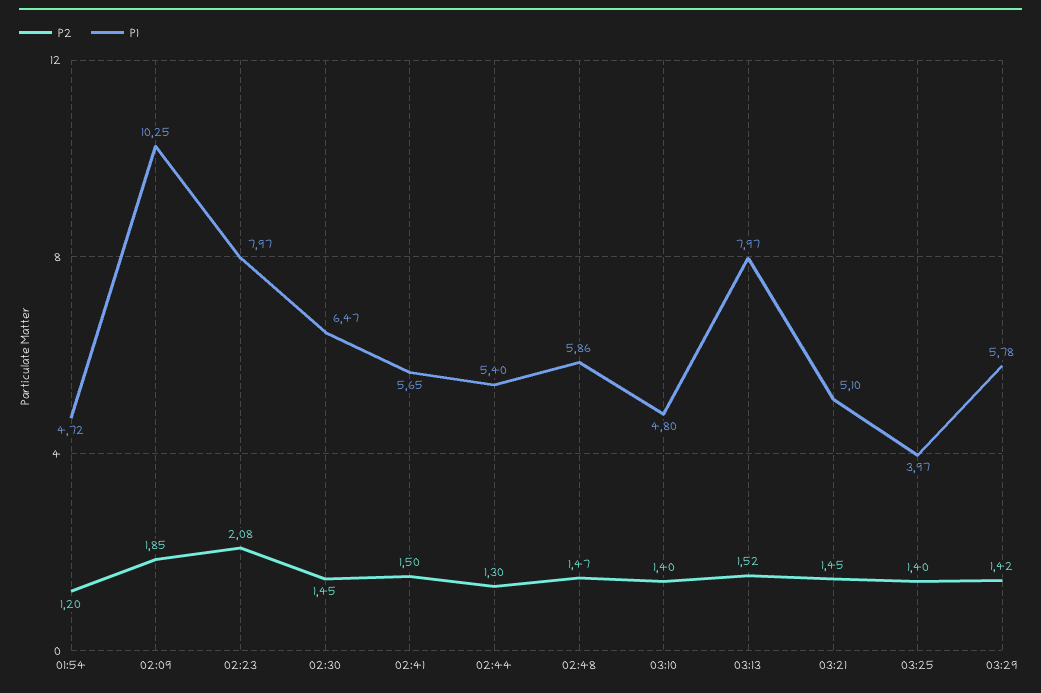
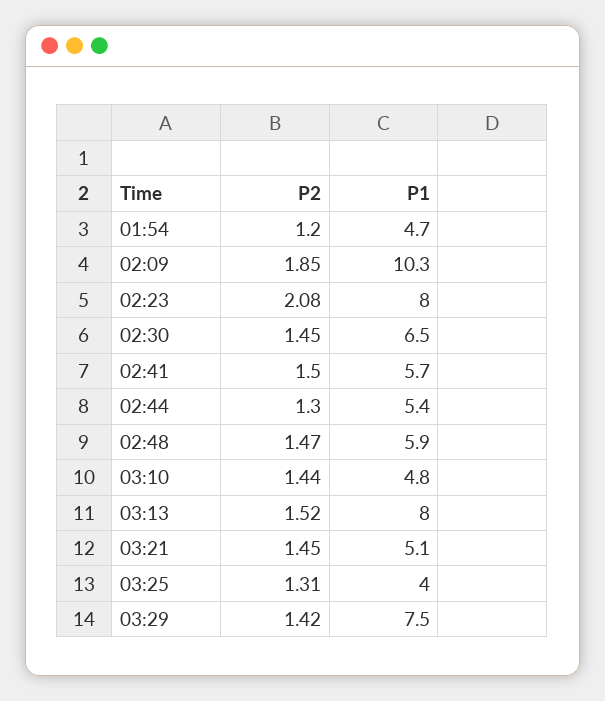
P2, 03:10: 1.4 -> 1.44
P2, 03:25: 1.4 -> 1.31
P1, 03:29: 5.78 -> 7.5

